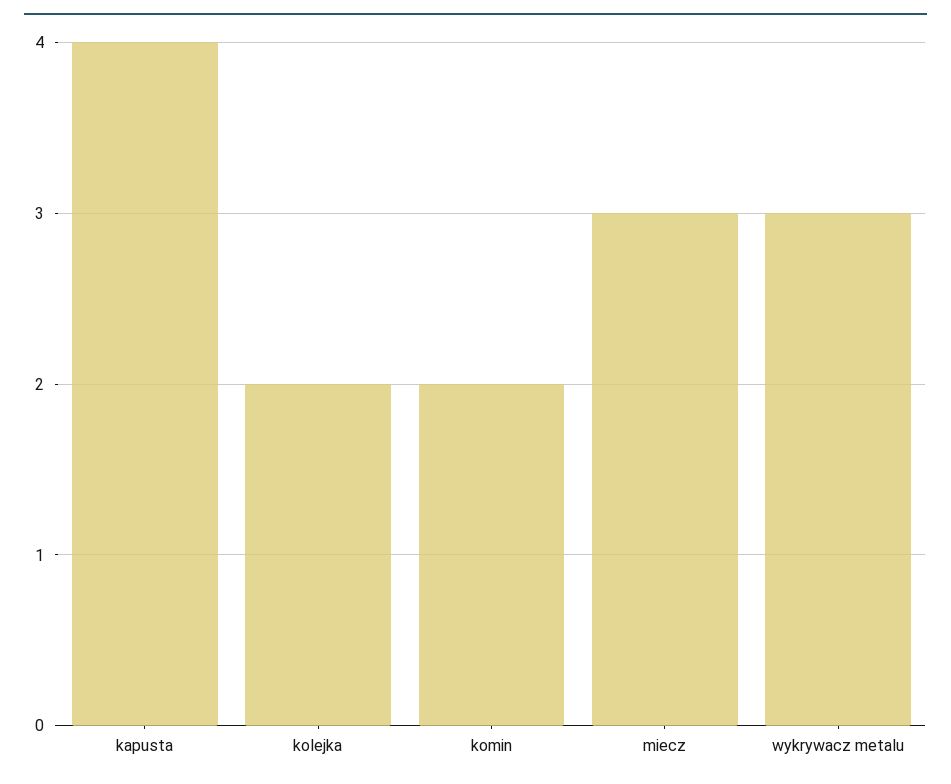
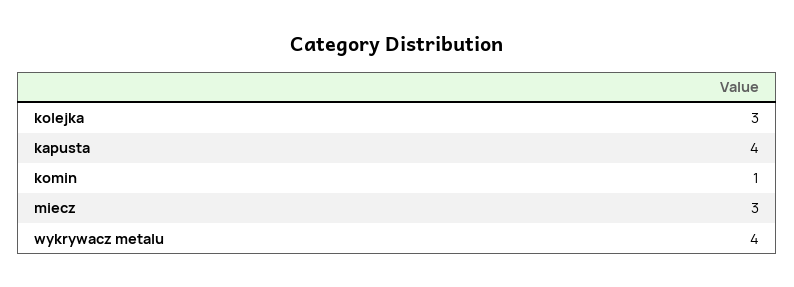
kolejka: 2 -> 3
komin: 2 -> 1
wykrywacz metalu: 3 -> 4

